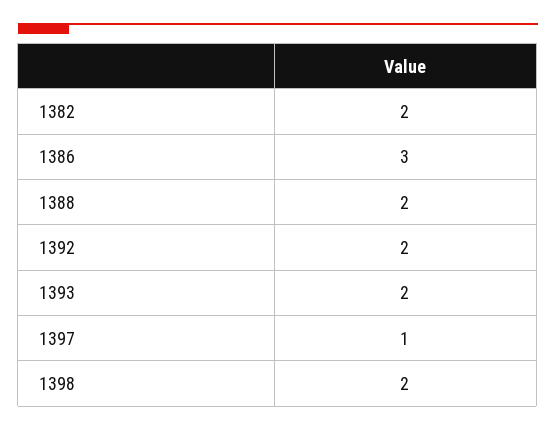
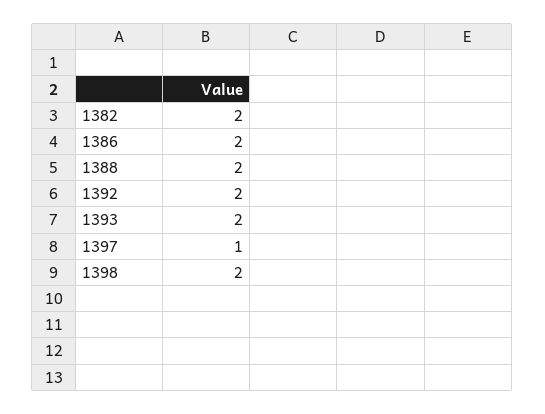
1386: 3 -> 2

